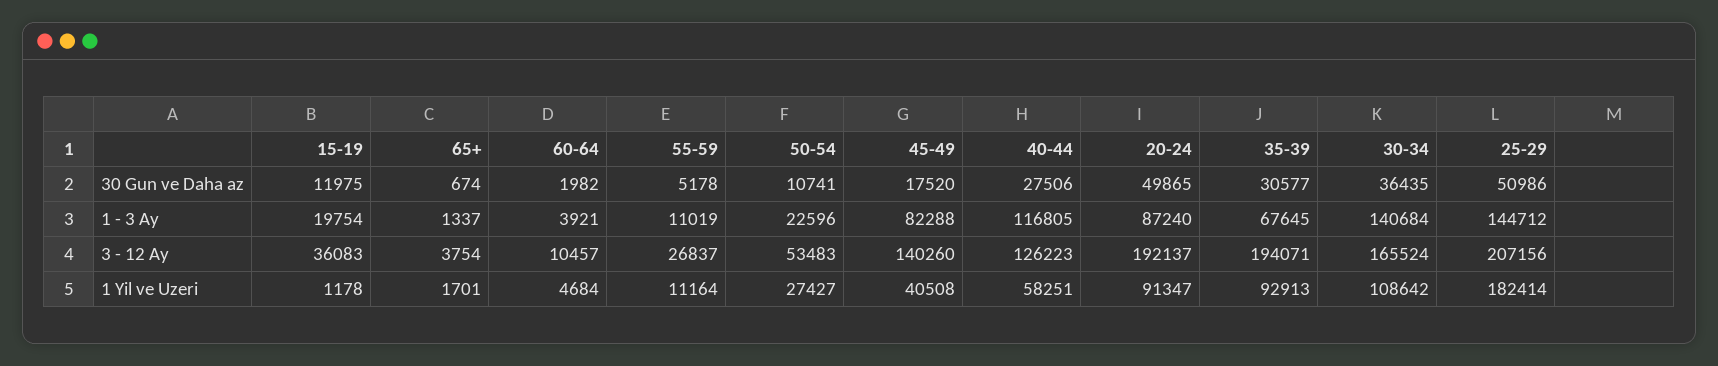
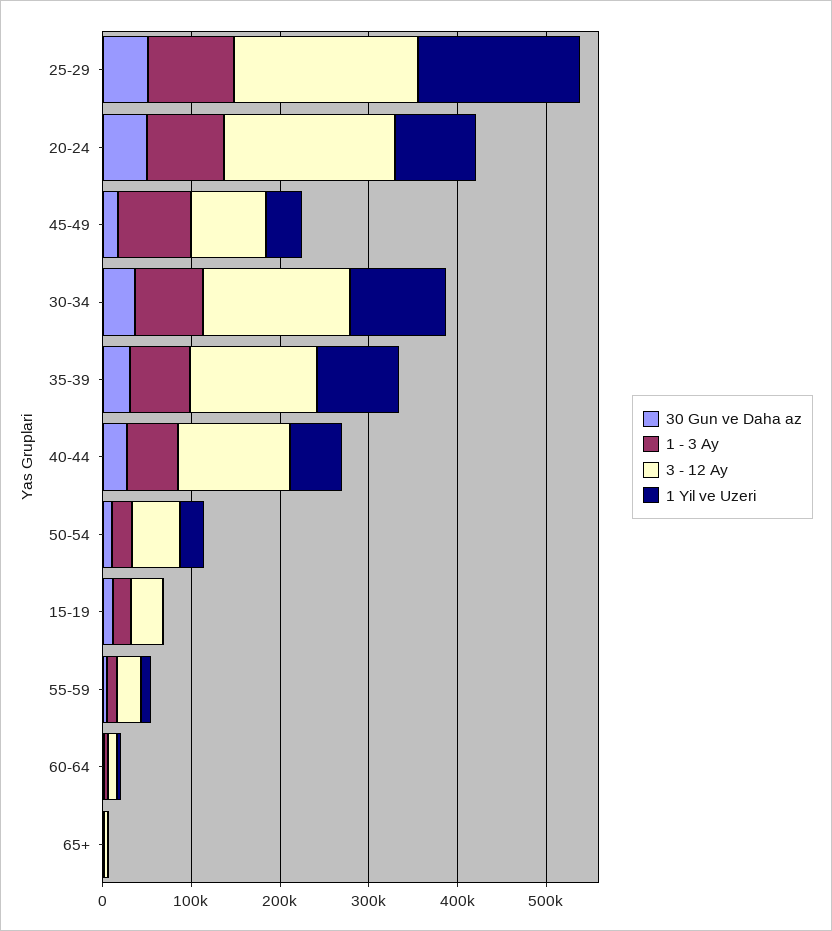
1 - 3 Ay, 40-44: 116805 -> 60000
1 - 3 Ay, 30-34: 140684 -> 80000
1 - 3 Ay, 25-29: 144712 -> 100000
3 - 12 Ay, 45-49: 140260 -> 80000
3 - 12 Ay, 35-39: 194071 -> 140000

